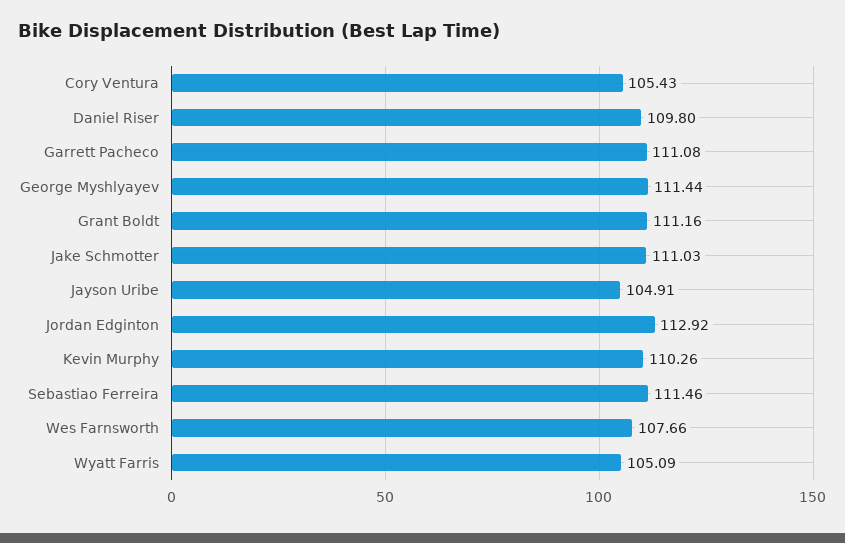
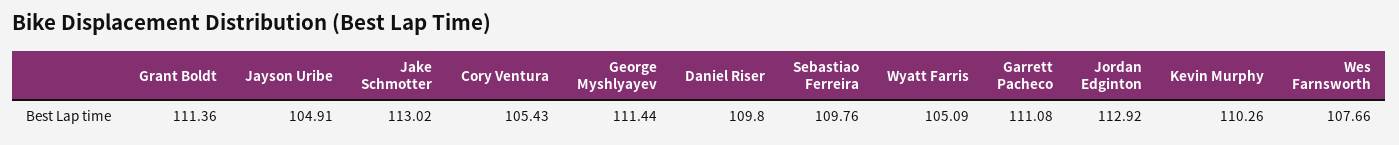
Grant Boldt: 111.16 -> 111.36
Jake Schmotter: 111.03 -> 113.02
Sebastiao Ferreira: 111.46 -> 109.76

